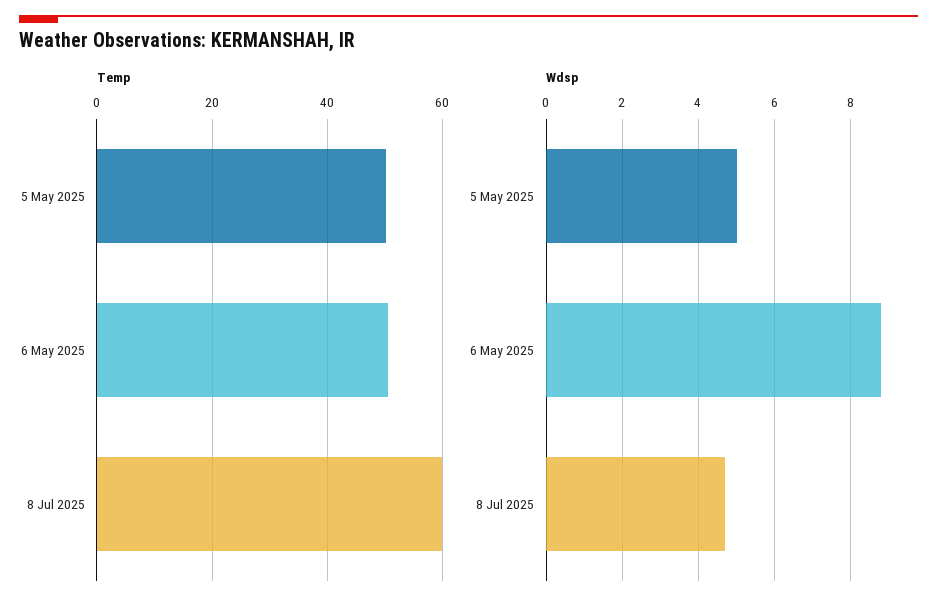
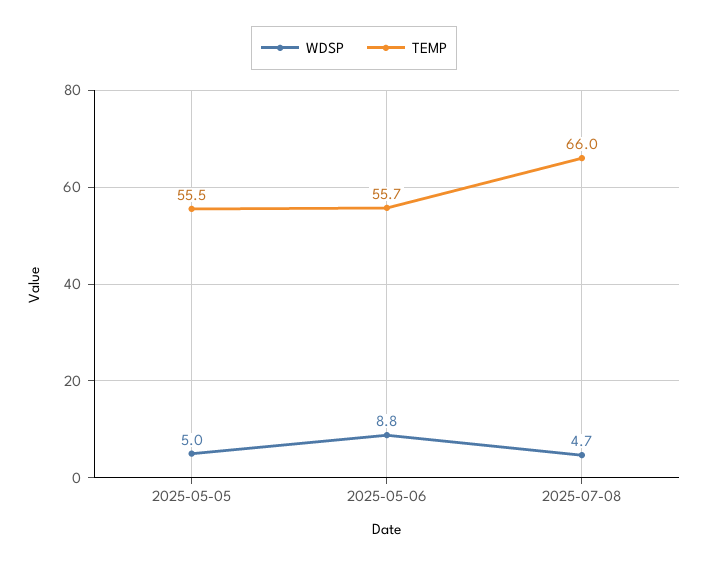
Temp, 5 May 2025: 50 -> 55.5
Temp, 6 May 2025: 50 -> 55.7
Temp, 8 Jul 2025: 60 -> 66

